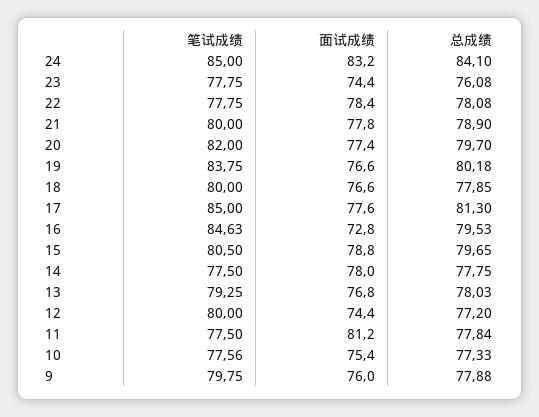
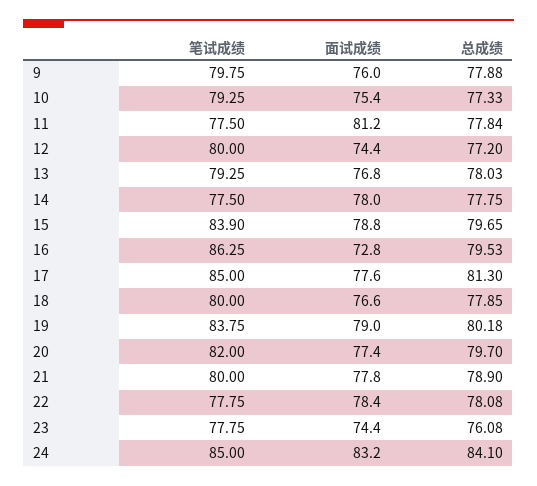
面试成绩, 19: 76.6 -> 79
笔试成绩, 16: 84.63 -> 86.25
笔试成绩, 15: 80.5 -> 83.9
笔试成绩, 10: 77.56 -> 79.25

